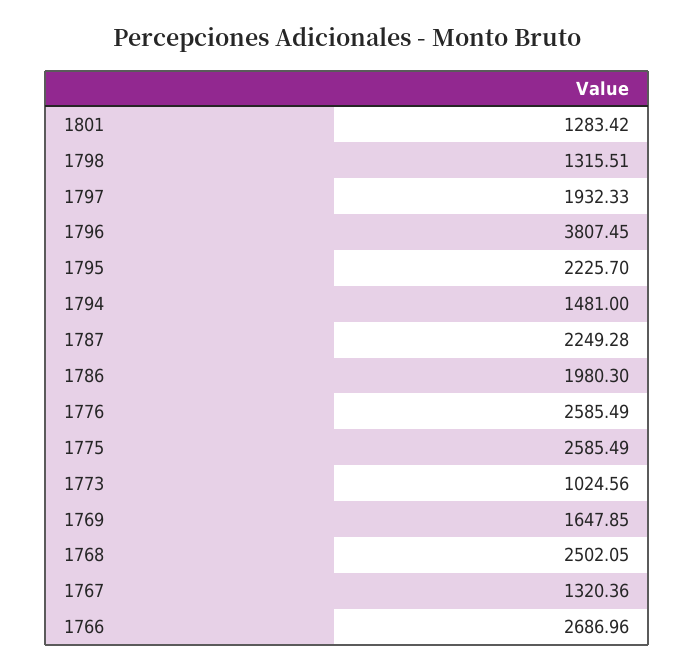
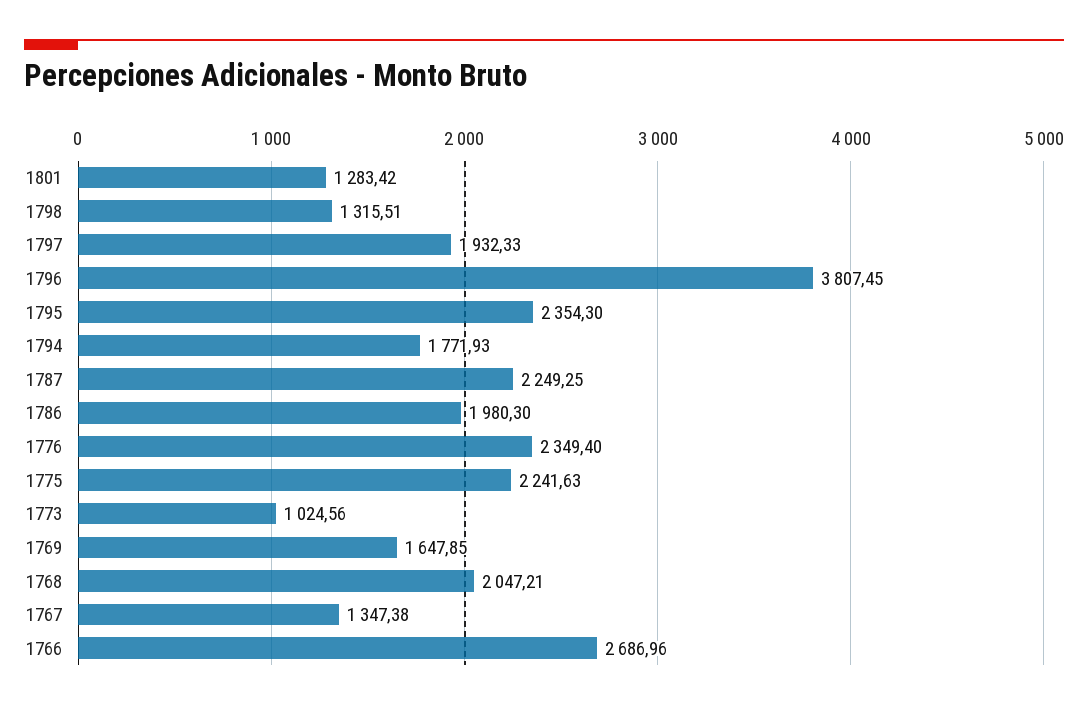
1795: 2225.7 -> 2354.3
1794: 1481 -> 1771.93
1787: 2249.28 -> 2249.25
1776: 2585.49 -> 2349.4
1775: 2585.49 -> 2241.63
1768: 2502.05 -> 2047.21
1767: 1320.36 -> 1347.38

